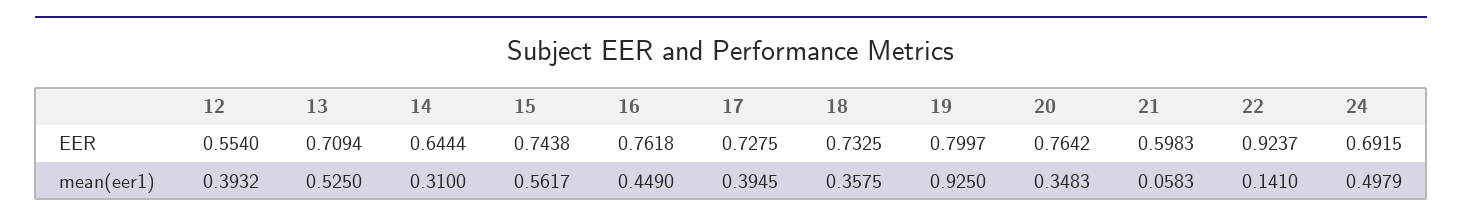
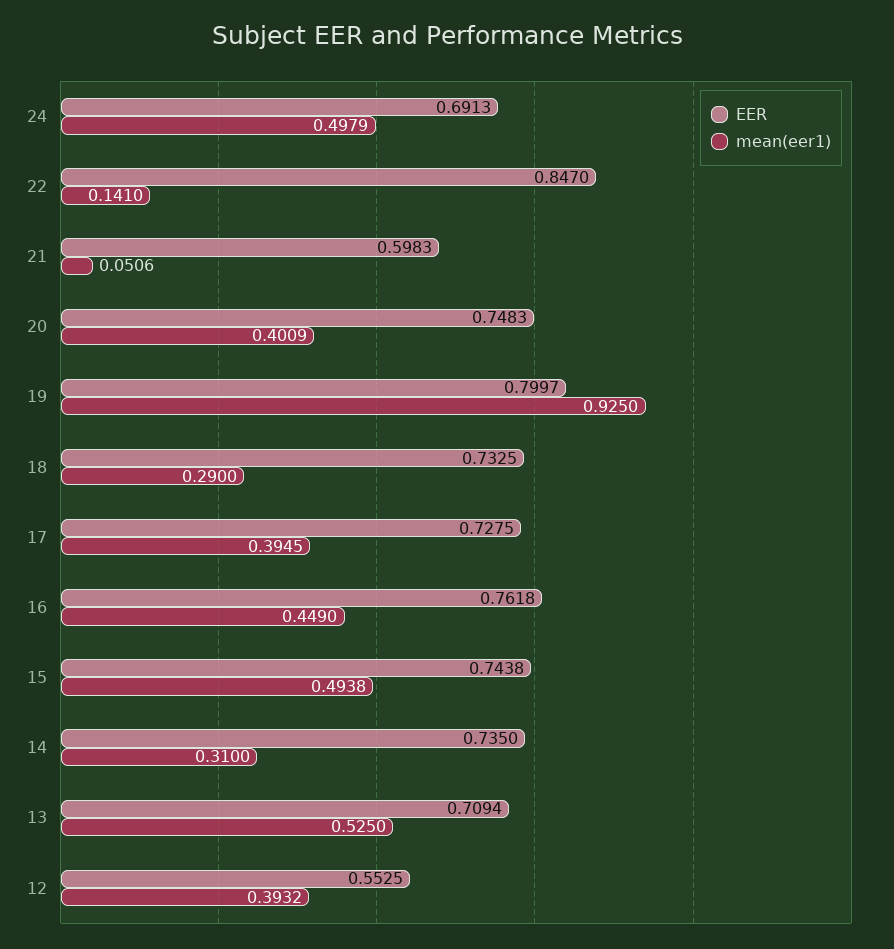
EER, 12: 0.554 -> 0.5525
EER, 14: 0.6444 -> 0.735
EER, 20: 0.7642 -> 0.7483
EER, 22: 0.9237 -> 0.847
EER, 24: 0.6915 -> 0.6913
mean(eer1), 15: 0.5617 -> 0.4938
mean(eer1), 18: 0.3575 -> 0.29
mean(eer1), 20: 0.3483 -> 0.4009
mean(eer1), 21: 0.0583 -> 0.0506

